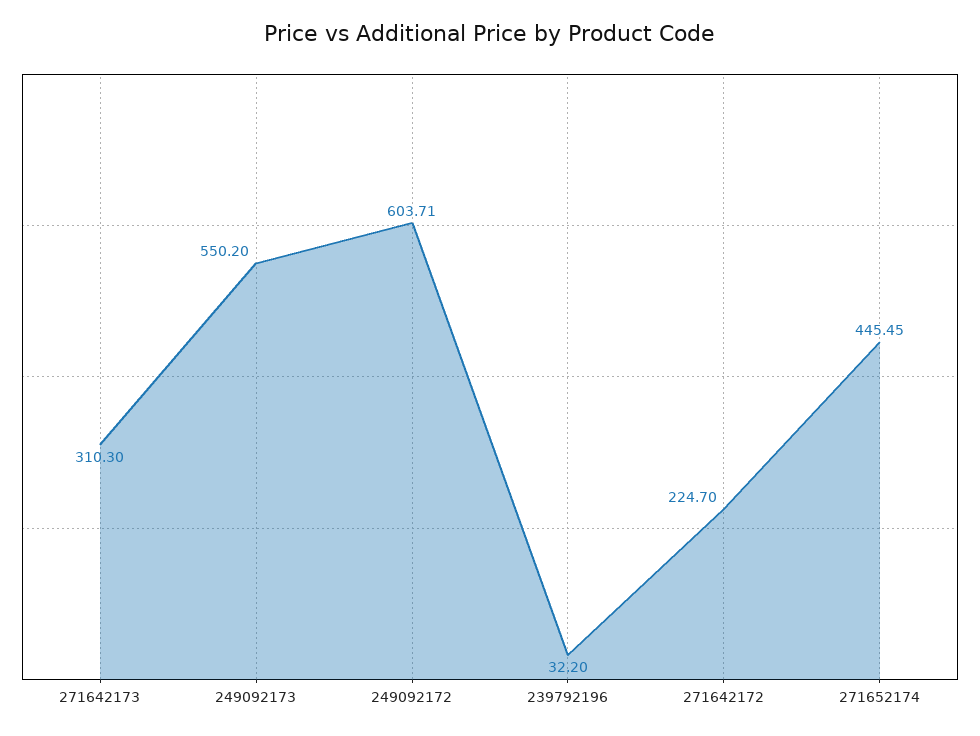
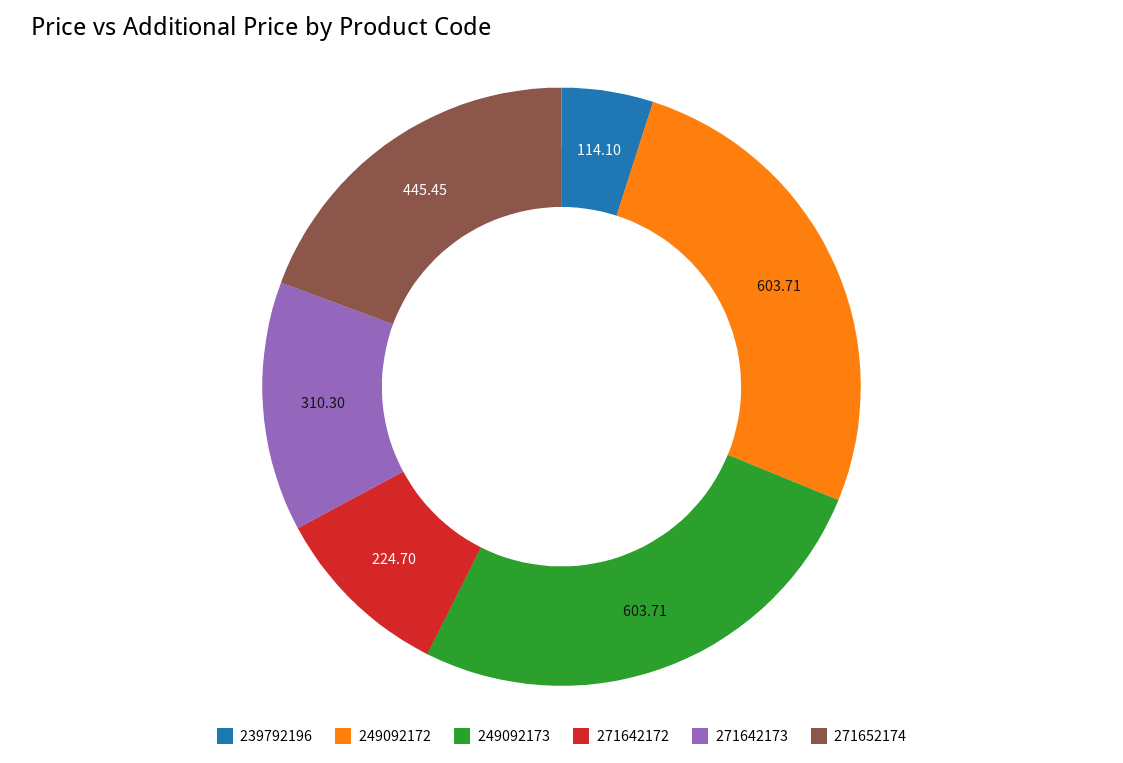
249092173: 550.2 -> 603.71
239792196: 32.2 -> 114.1

